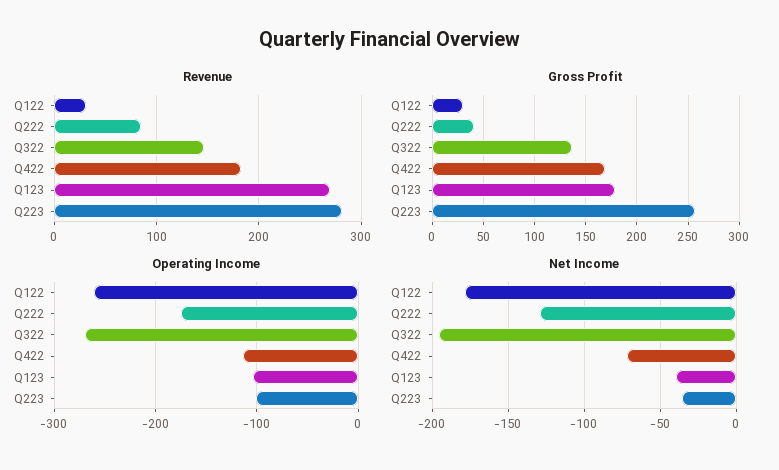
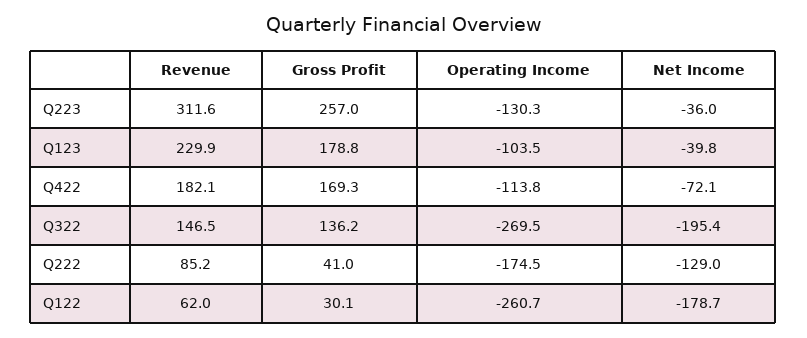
Revenue, Q122: 30 -> 62
Revenue, Q123: 270 -> 229.9
Revenue, Q223: 280 -> 311.6
Operating Income, Q223: -100 -> -130.3

